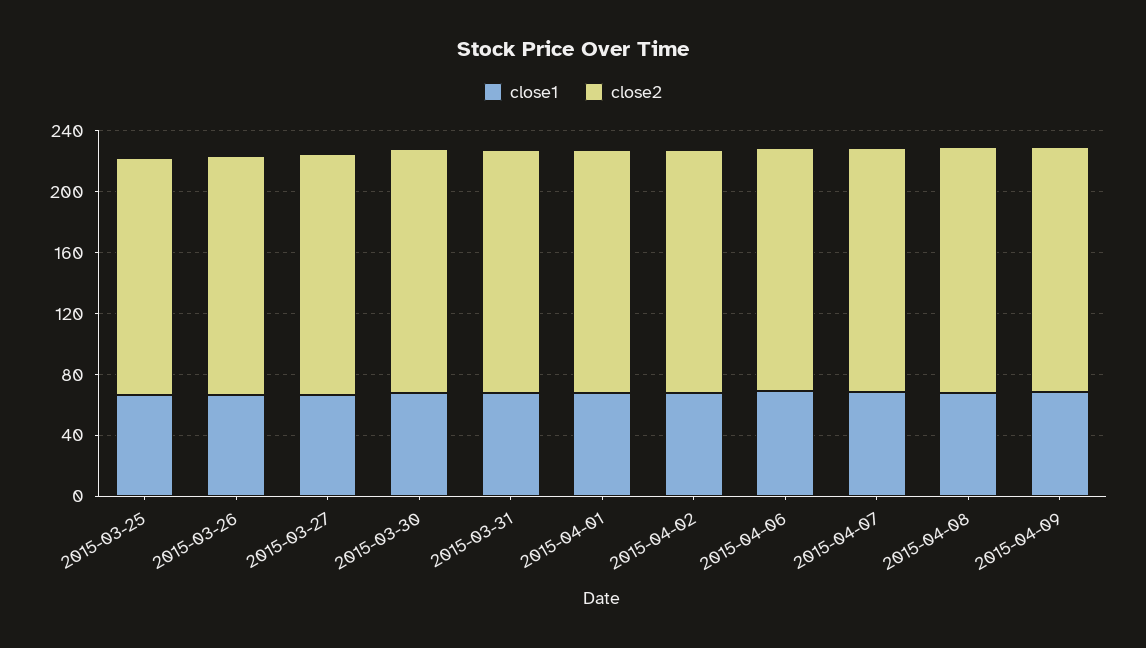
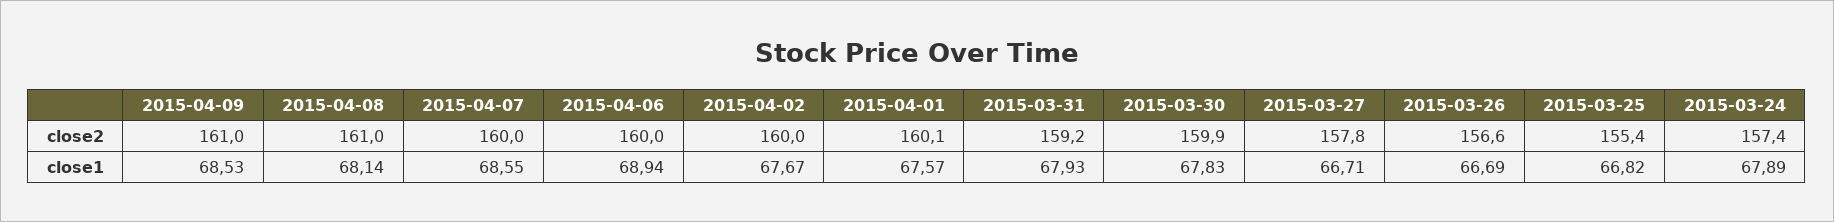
close2, 2015-03-24: none -> 157.4
close1, 2015-03-24: none -> 67.89

